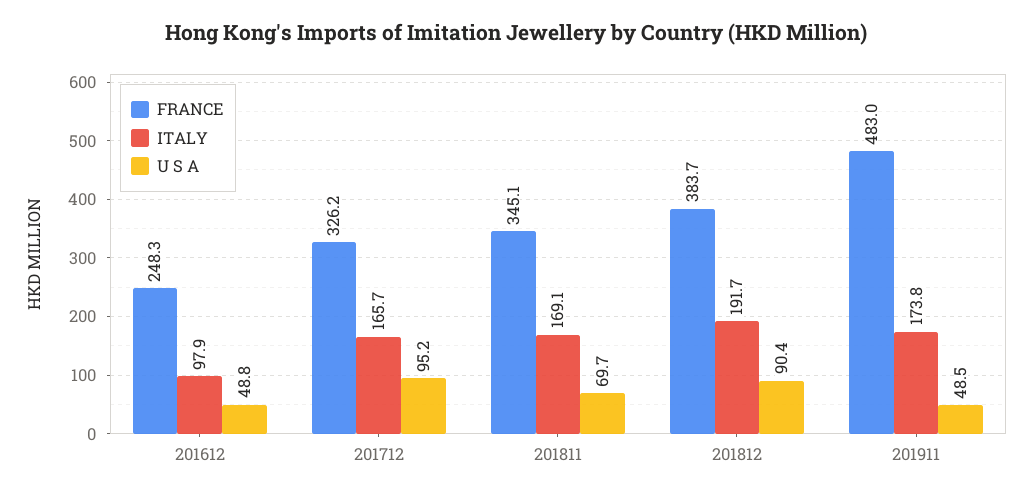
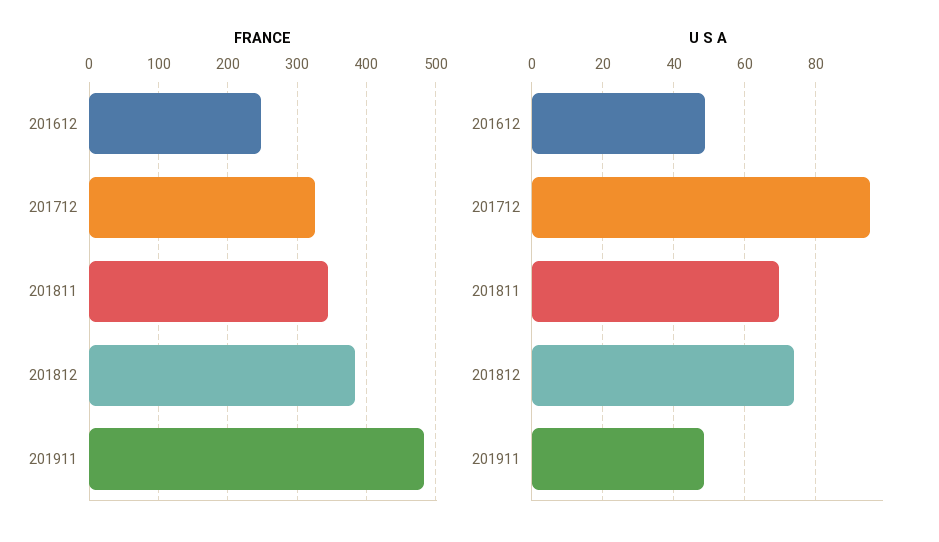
ITALY, 201612: 97.9 -> none
ITALY, 201712: 165.7 -> none
ITALY, 201811: 169.1 -> none
ITALY, 201812: 191.7 -> none
U S A, 201812: 90.4 -> 74
ITALY, 201911: 173.8 -> none

